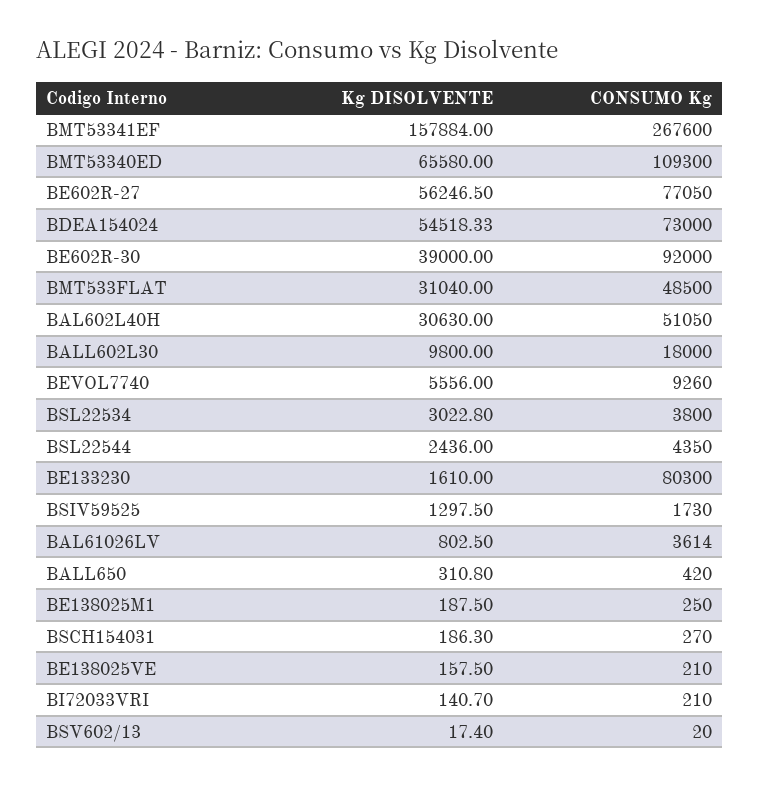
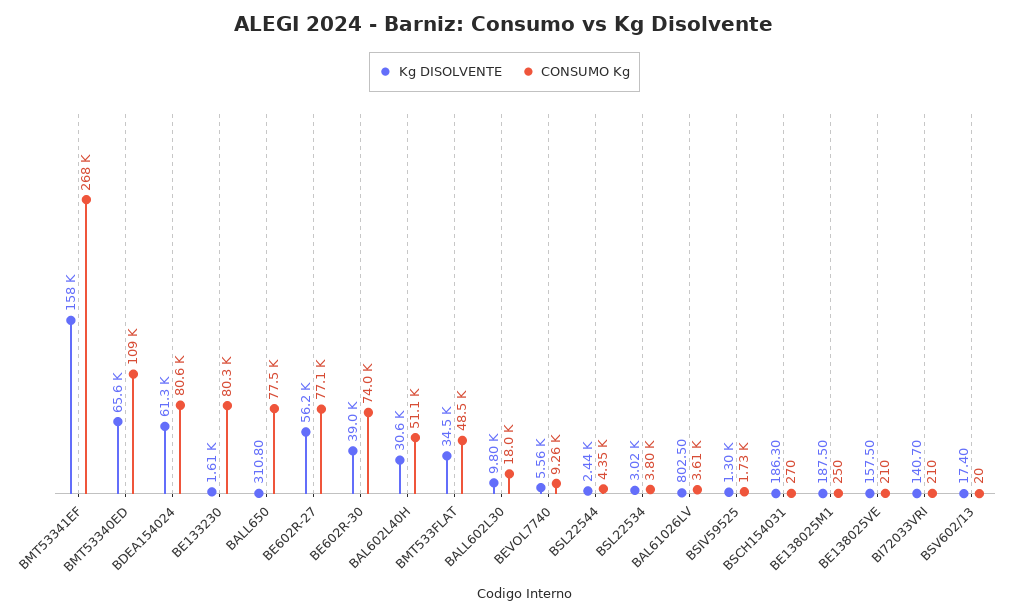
Kg DISOLVENTE, BDEA154024: 54518.33 -> 61300
CONSUMO Kg, BDEA154024: 73000 -> 80600
CONSUMO Kg, BE602R-30: 92000 -> 74000
Kg DISOLVENTE, BMT533FLAT: 31040 -> 34500
CONSUMO Kg, BALL650: 420 -> 77500

